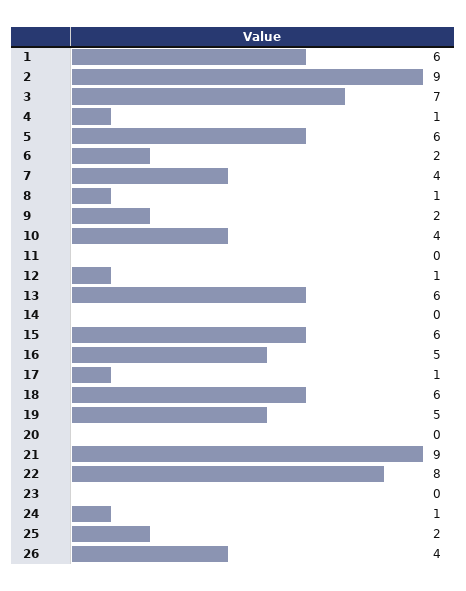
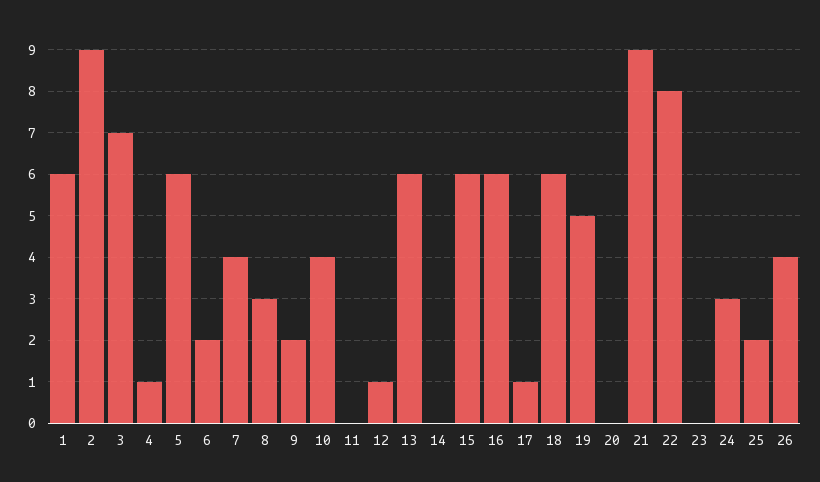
8: 1 -> 3
16: 5 -> 6
24: 1 -> 3

